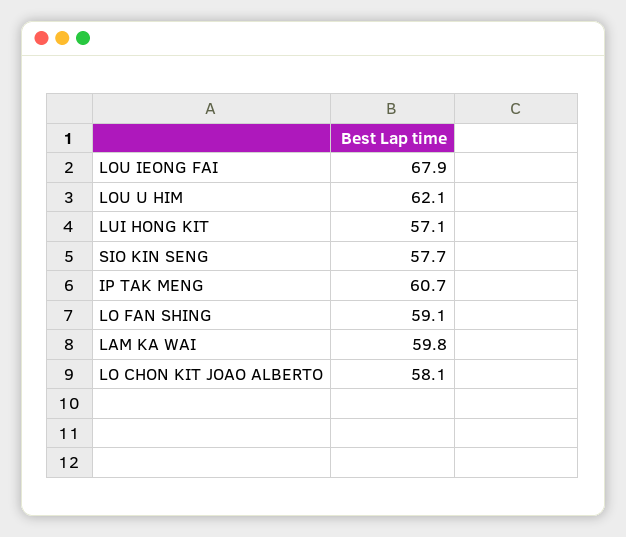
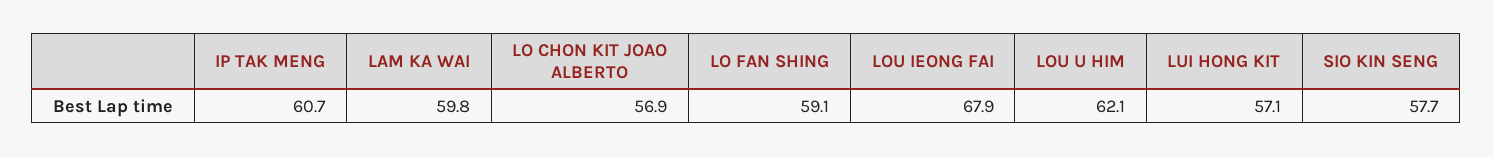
LO CHON KIT JOAO ALBERTO: 58.1 -> 56.9

